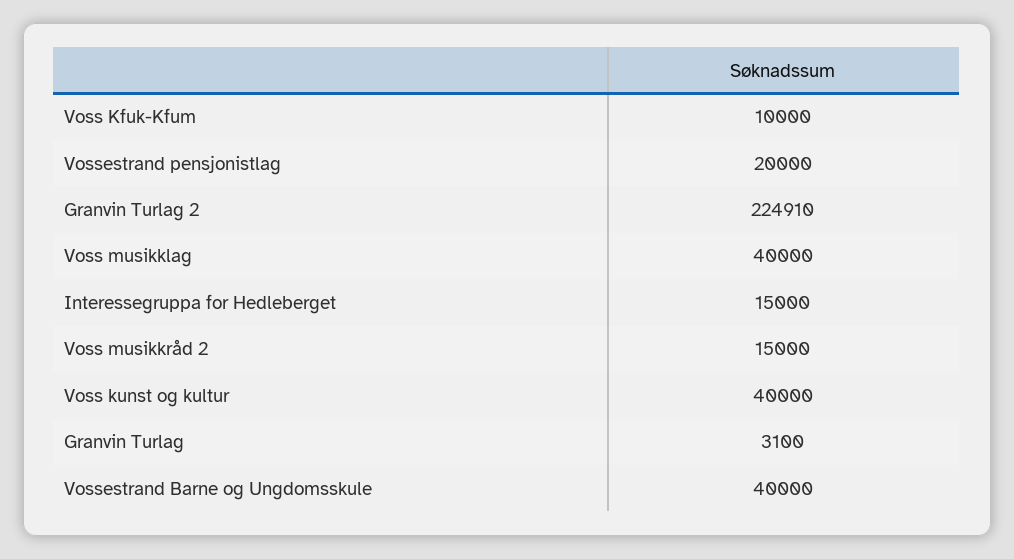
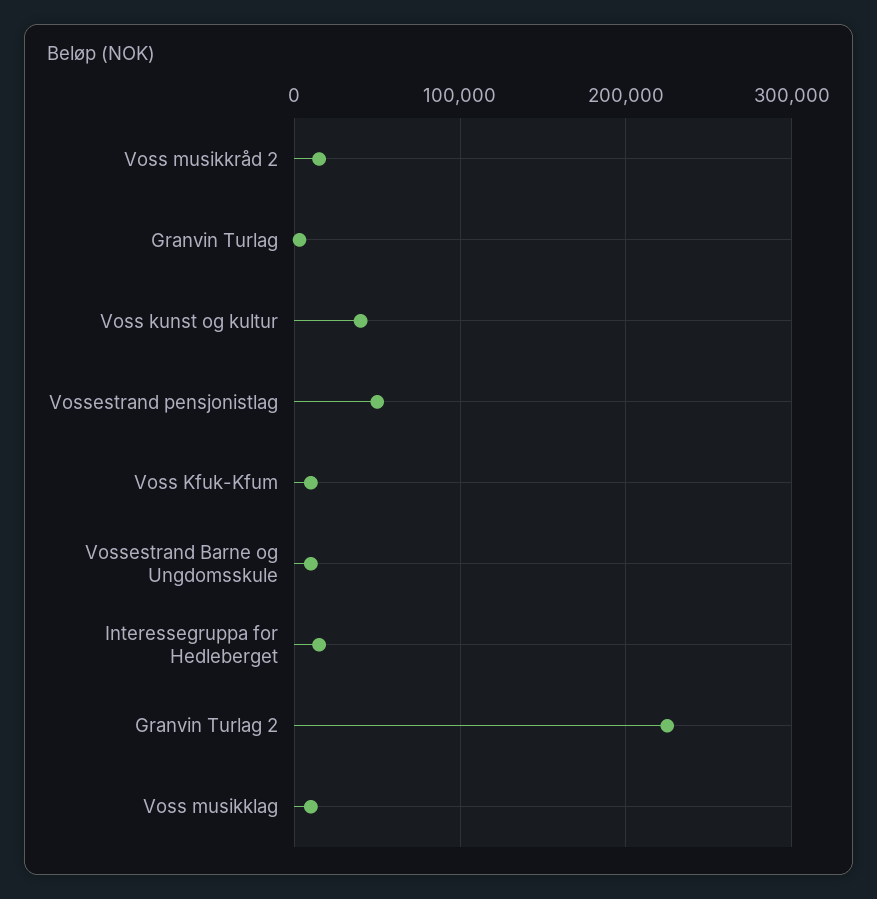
Vossestrand pensjonistlag: 20000 -> 50000
Voss musikklag: 40000 -> 10000
Vossestrand Barne og Ungdomsskule: 40000 -> 10000

